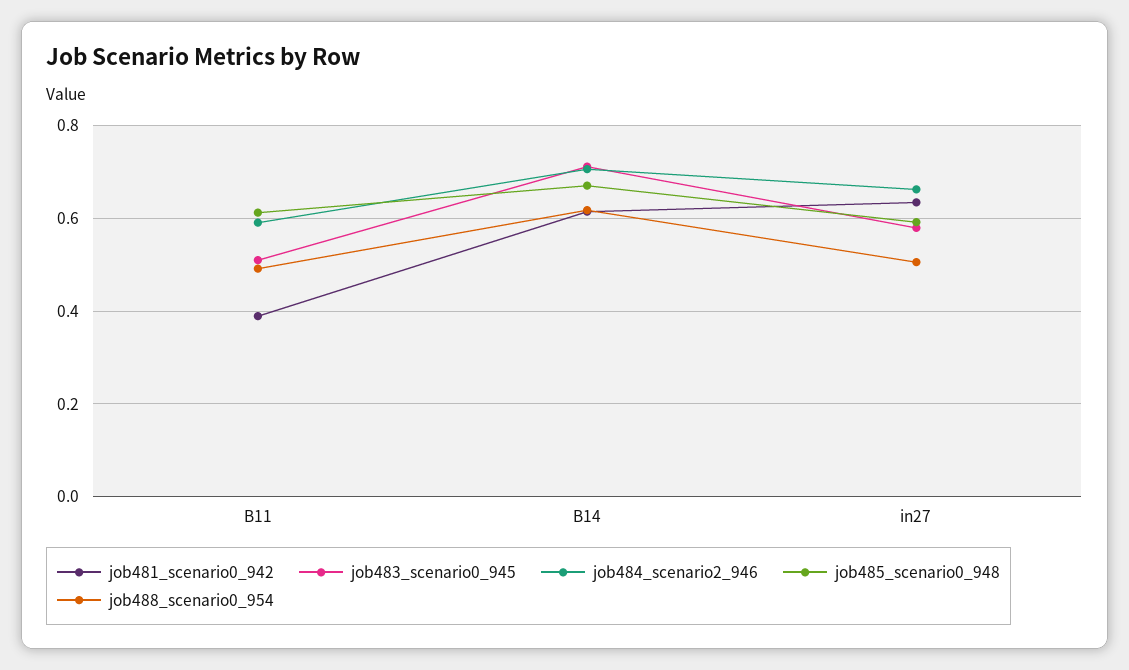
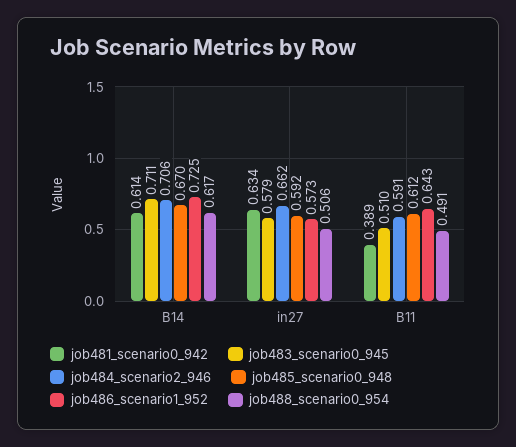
job486_scenario1_952, B14: none -> 0.725
job486_scenario1_952, in27: none -> 0.573
job486_scenario1_952, B11: none -> 0.643

